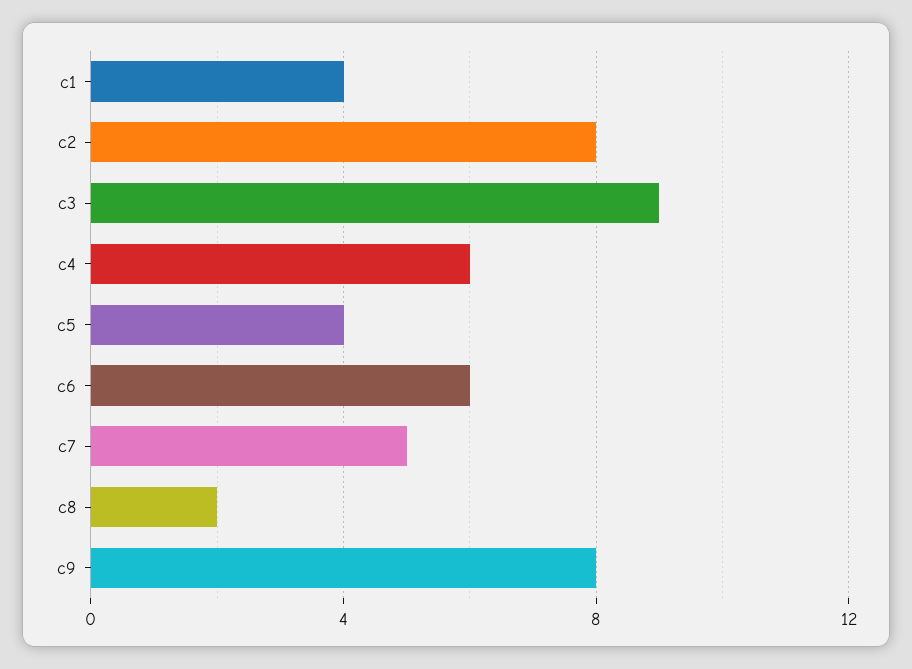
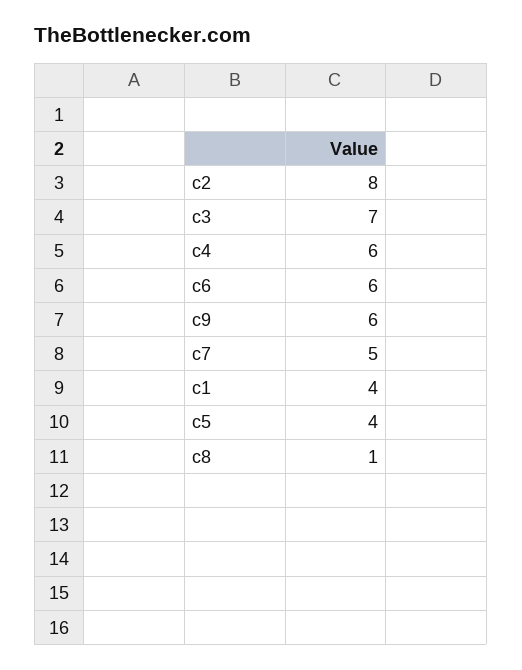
c3: 9 -> 7
c8: 2 -> 1
c9: 8 -> 6

